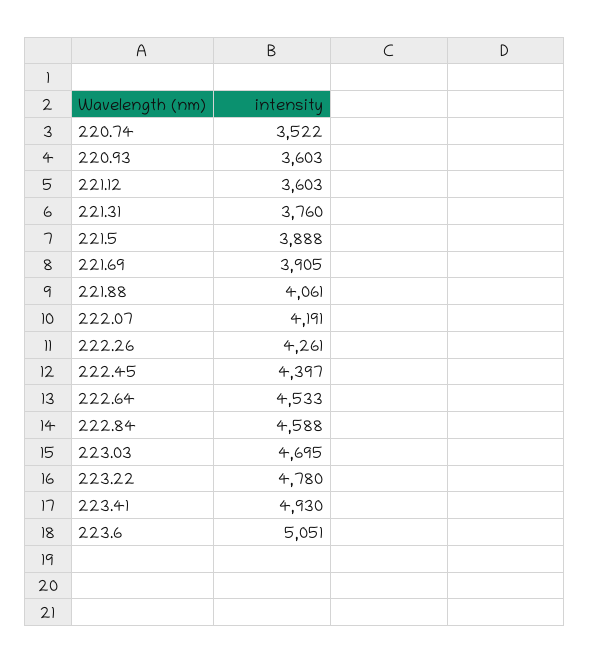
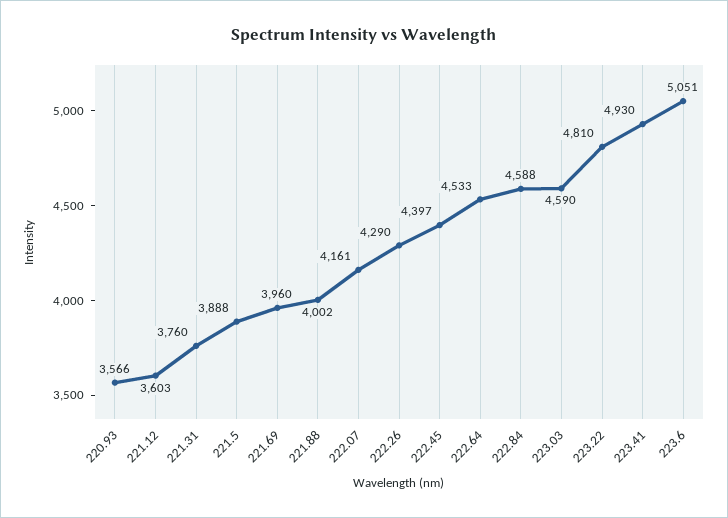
220.74: 3522 -> none
220.93: 3603 -> 3566
221.69: 3905 -> 3960
221.88: 4061 -> 4002
222.07: 4191 -> 4161
222.26: 4261 -> 4290
223.03: 4695 -> 4590
223.22: 4780 -> 4810

